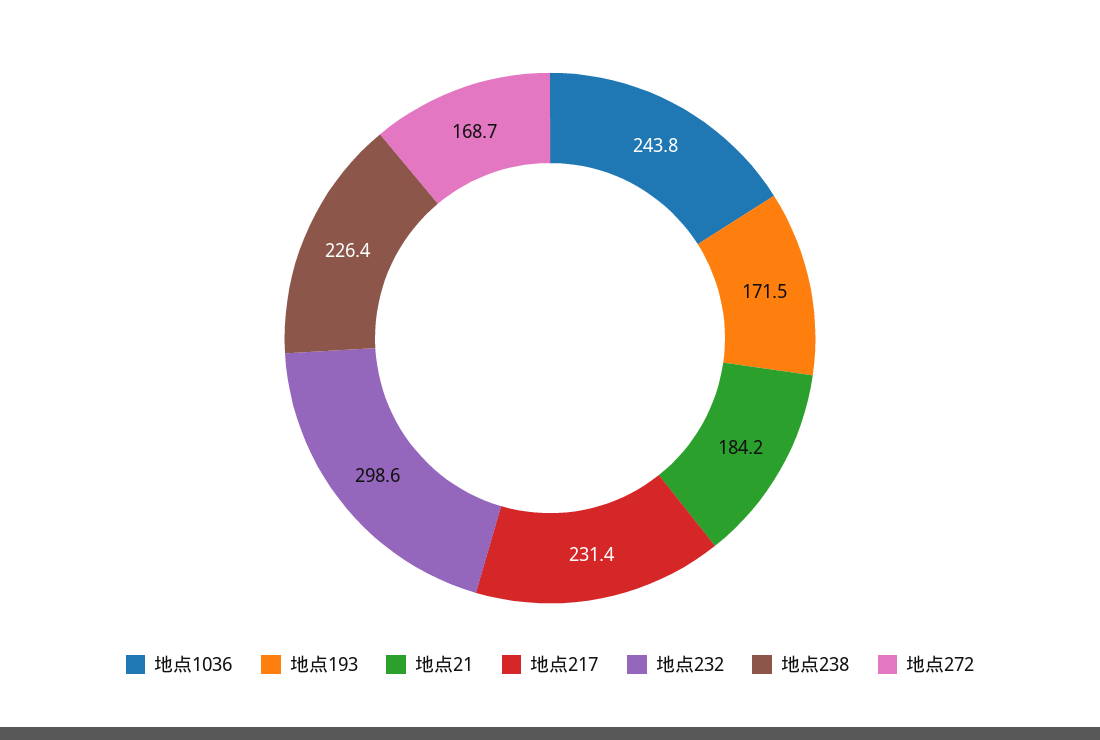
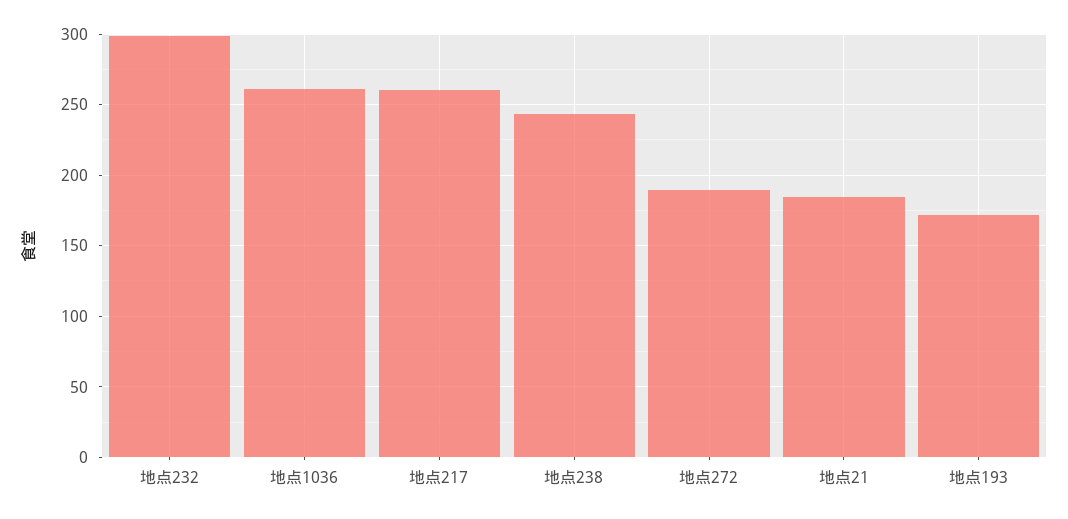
地点1036: 243.8 -> 260
地点217: 231.4 -> 260
地点238: 226.4 -> 245
地点272: 168.7 -> 190

